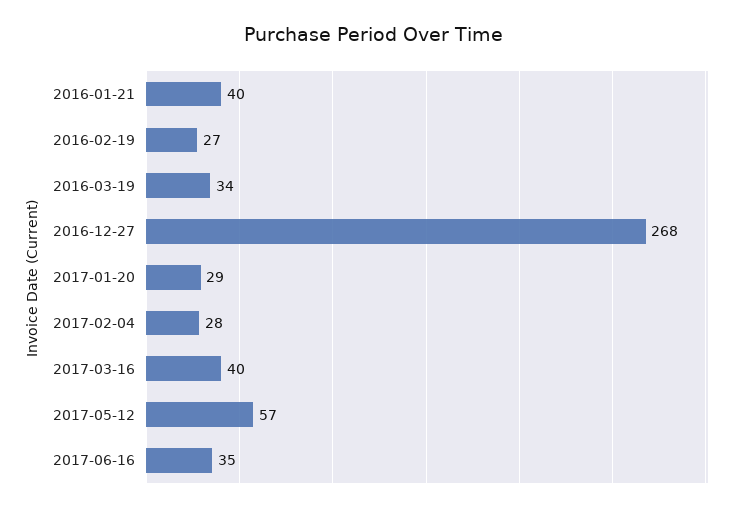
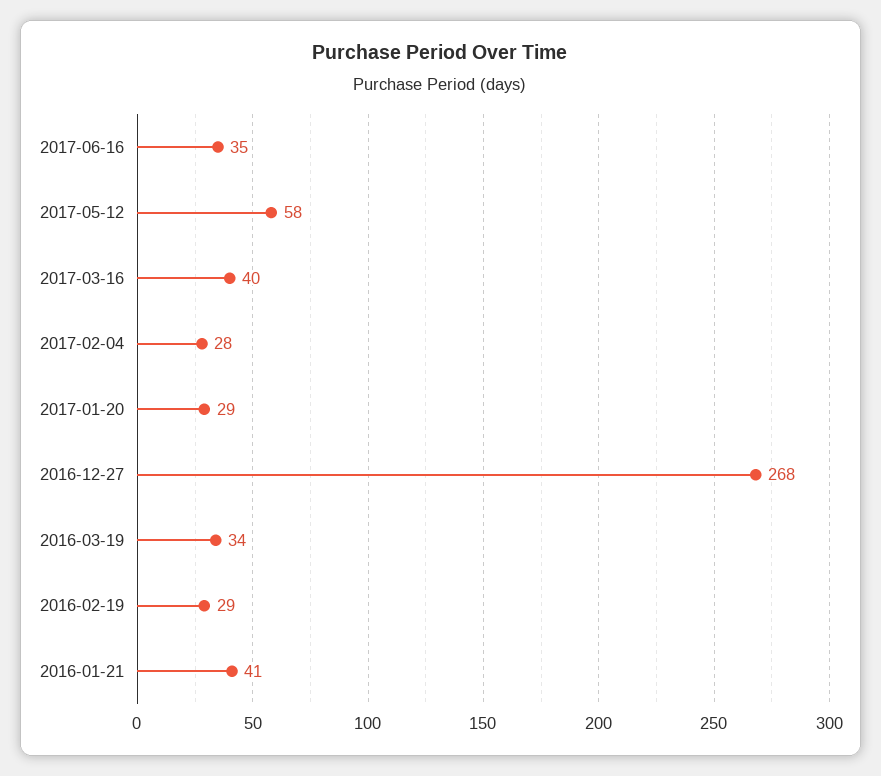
2016-01-21: 40 -> 41
2016-02-19: 27 -> 29
2017-05-12: 57 -> 58

